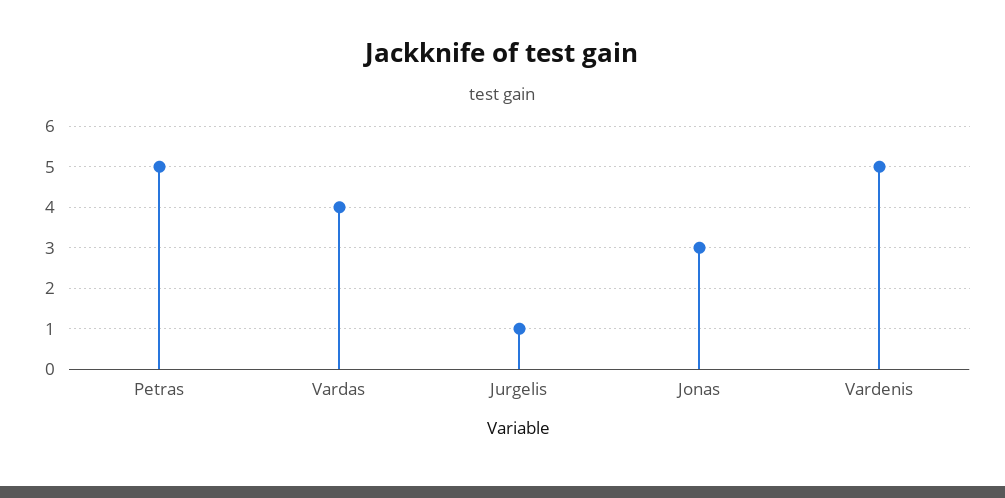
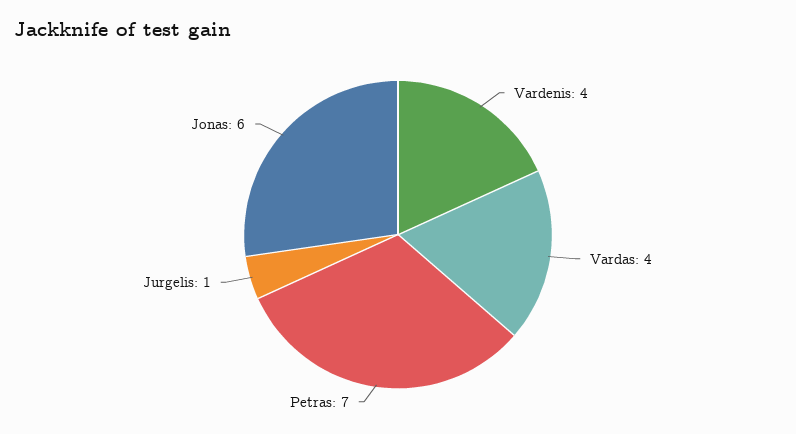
Petras: 5 -> 7
Jonas: 3 -> 6
Vardenis: 5 -> 4

